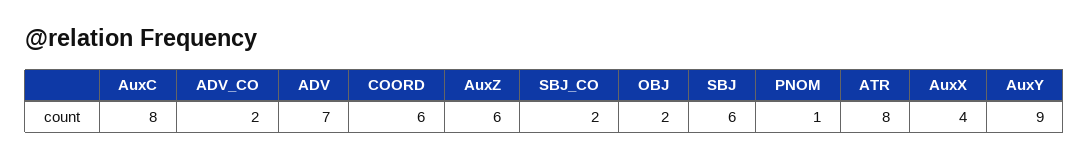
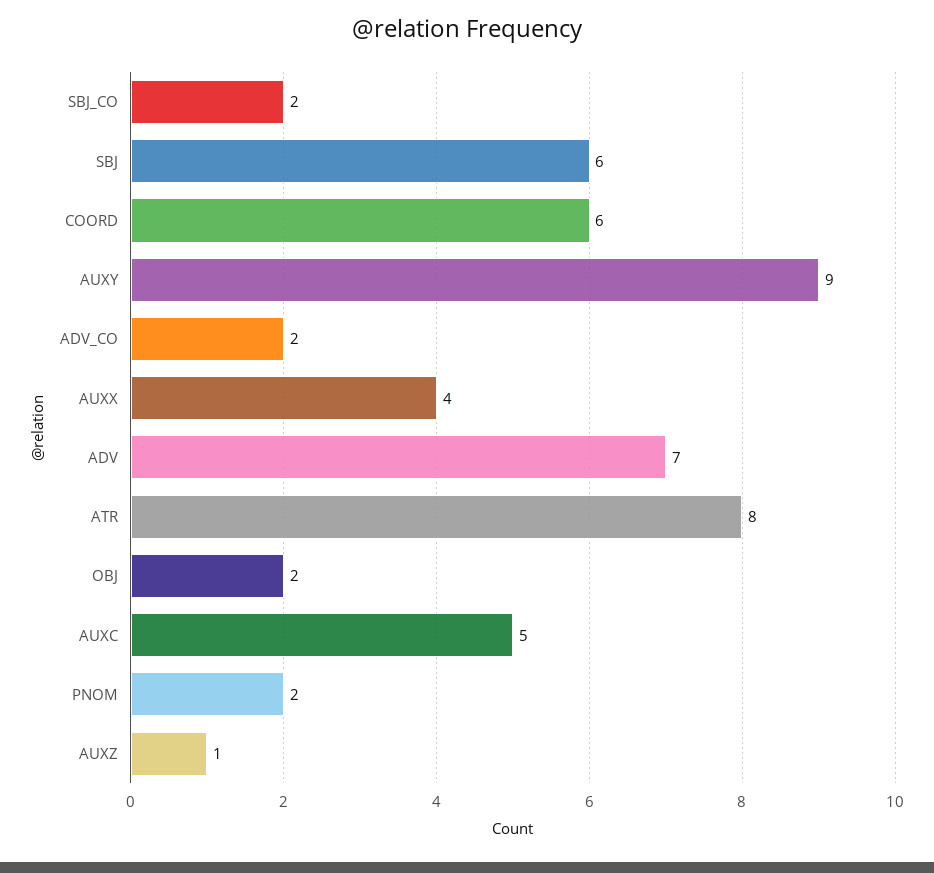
AuxC: 8 -> 5
AuxZ: 6 -> 1
PNOM: 1 -> 2

